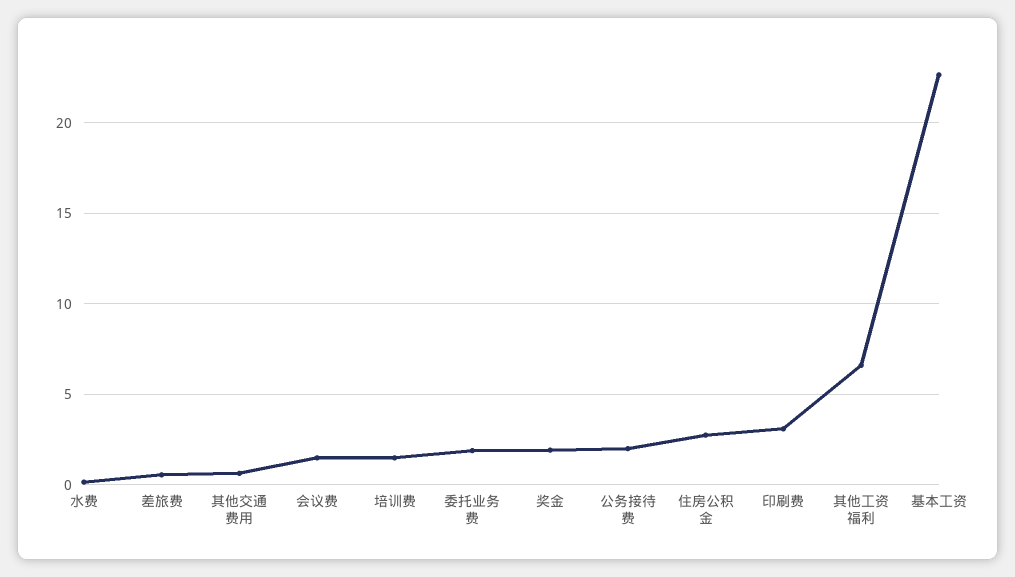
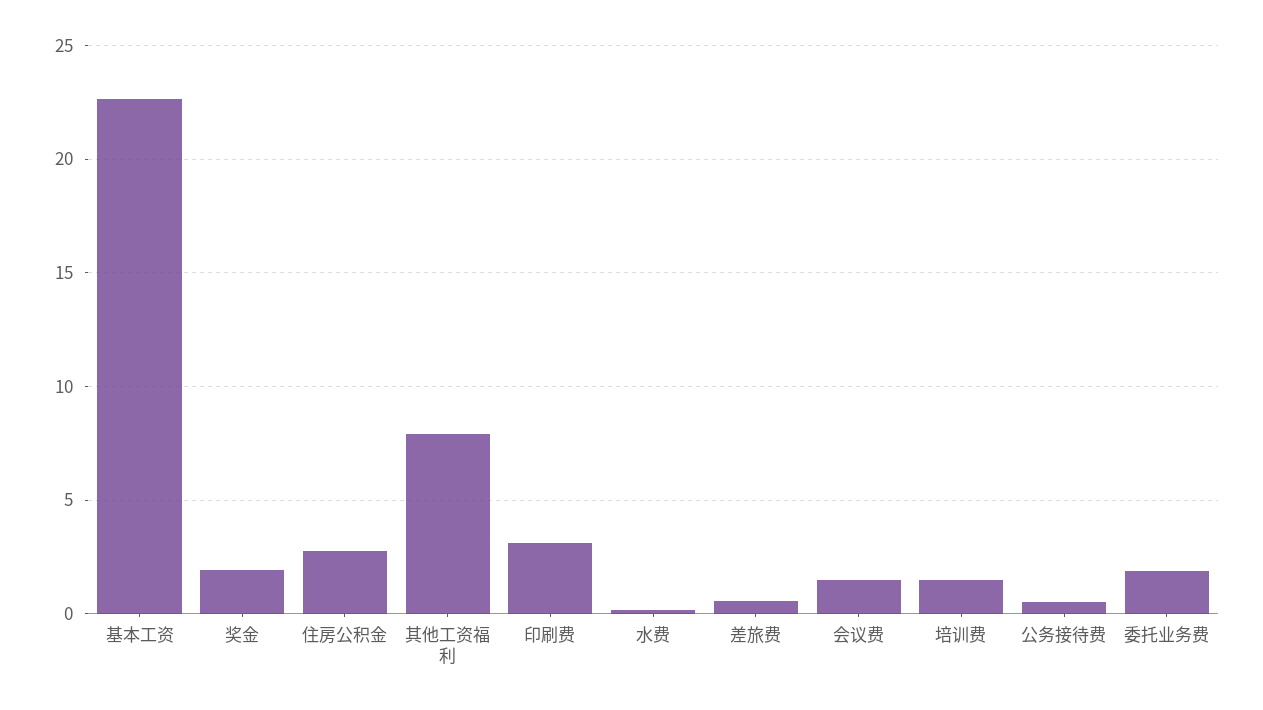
其他交通费用: 0.5 -> none
公务接待费: 2 -> 0.5
其他工资福利: 6.5 -> 8

